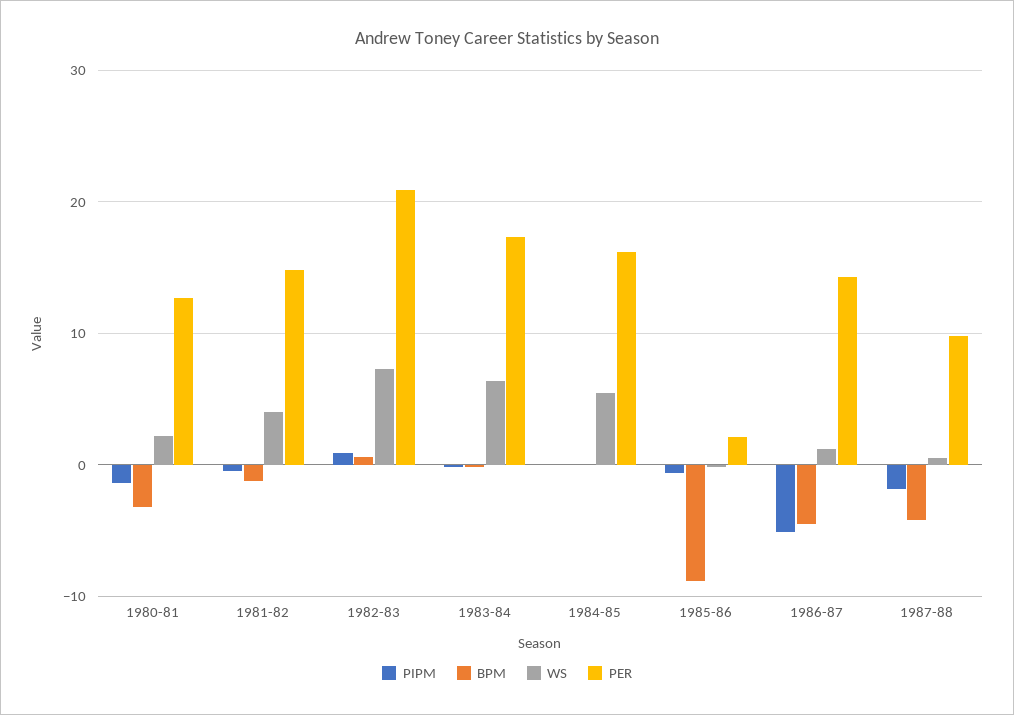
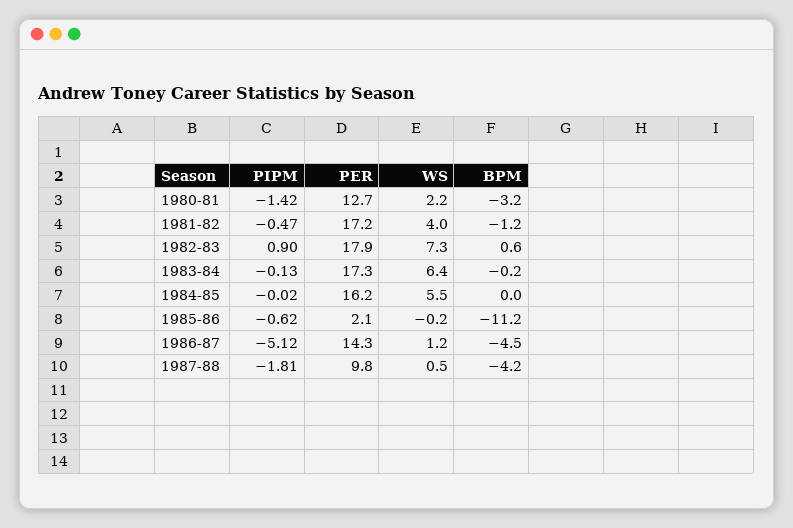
PER, 1981-82: 15 -> 17.2
PER, 1982-83: 21 -> 17.9
BPM, 1985-86: -9 -> -11.2

